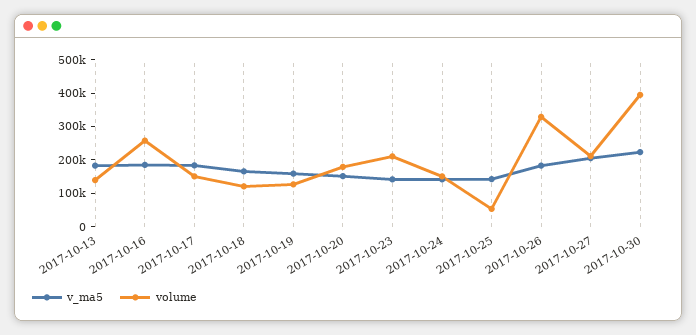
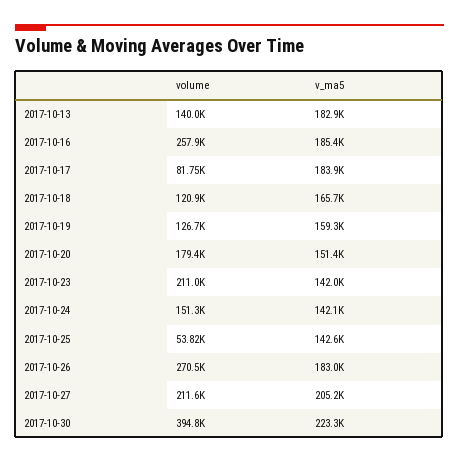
volume, 2017-10-17: 150000 -> 81750
volume, 2017-10-26: 325000 -> 270500

